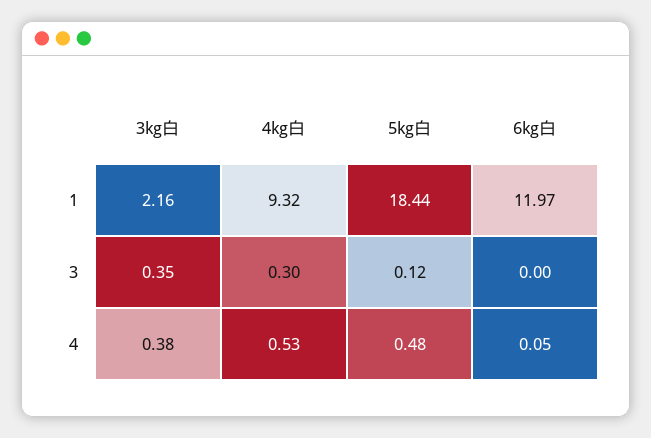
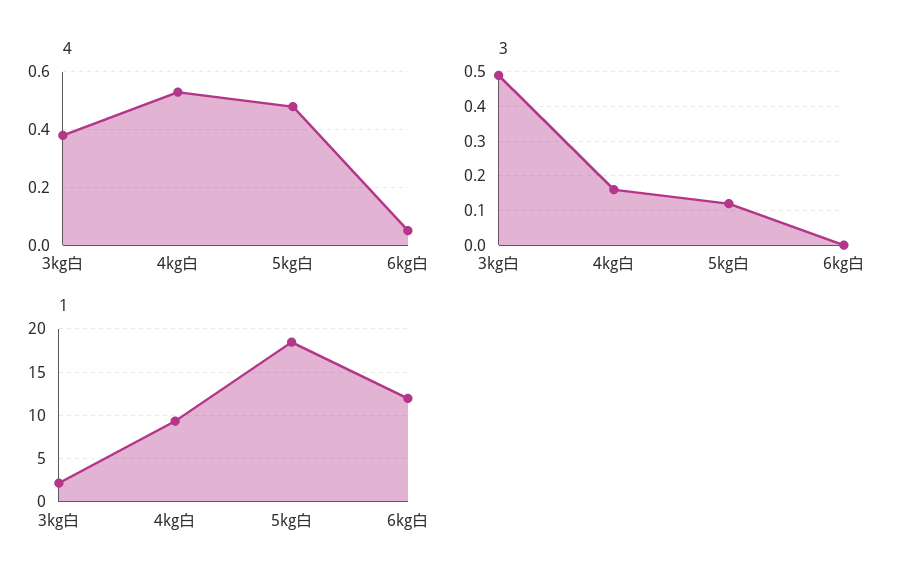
3, 3kg白: 0.35 -> 0.5
3, 4kg白: 0.3 -> 0.15

